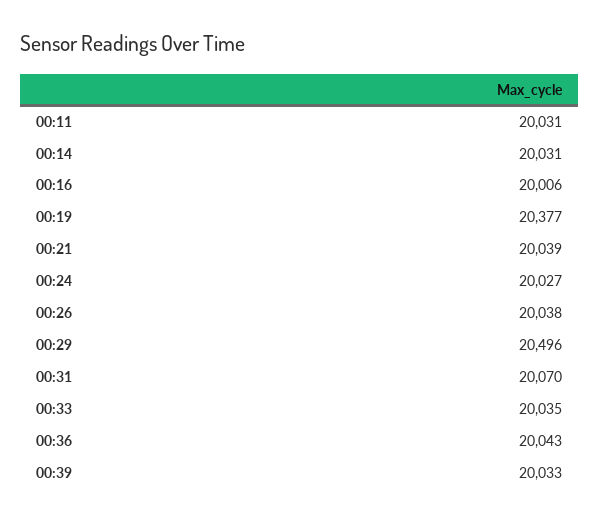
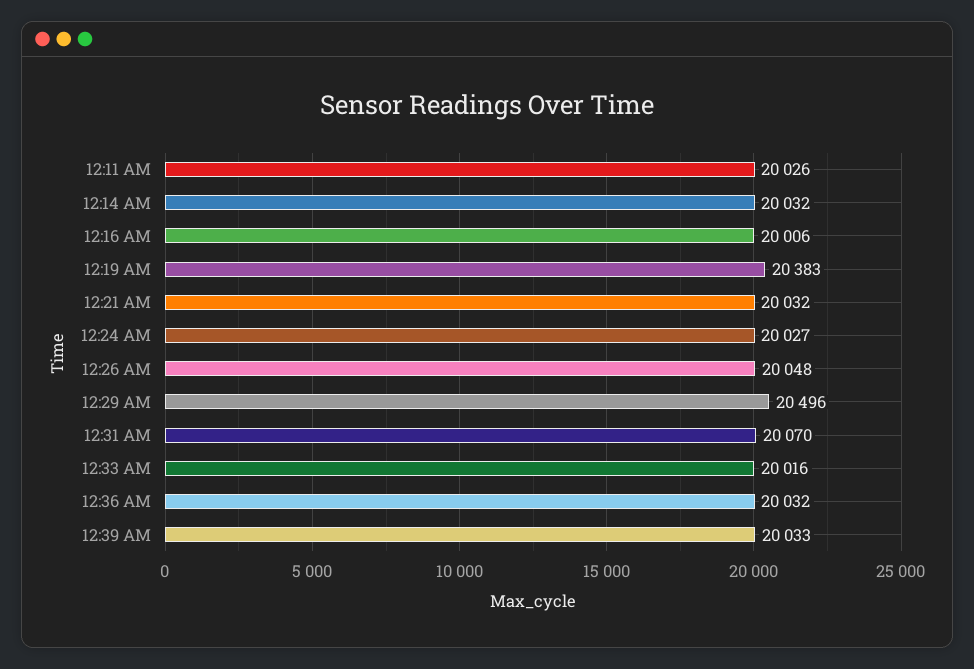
00:11: 20031 -> 20026
00:14: 20031 -> 20032
00:19: 20377 -> 20383
00:21: 20039 -> 20032
00:26: 20038 -> 20048
00:33: 20035 -> 20016
00:36: 20043 -> 20032

